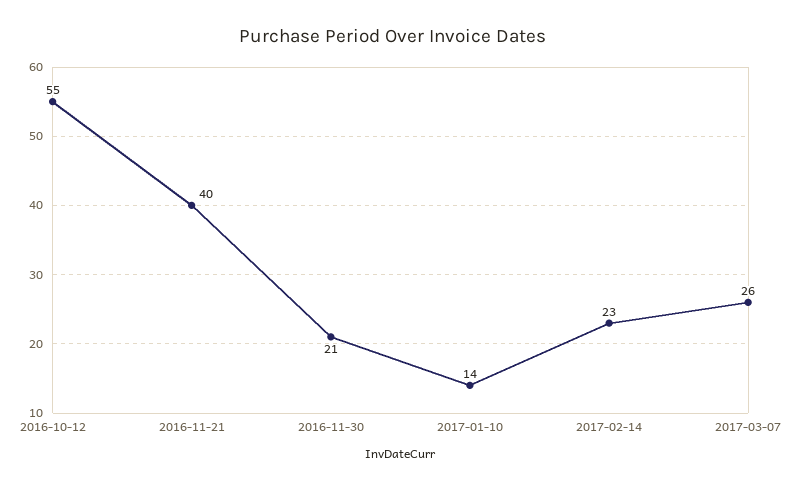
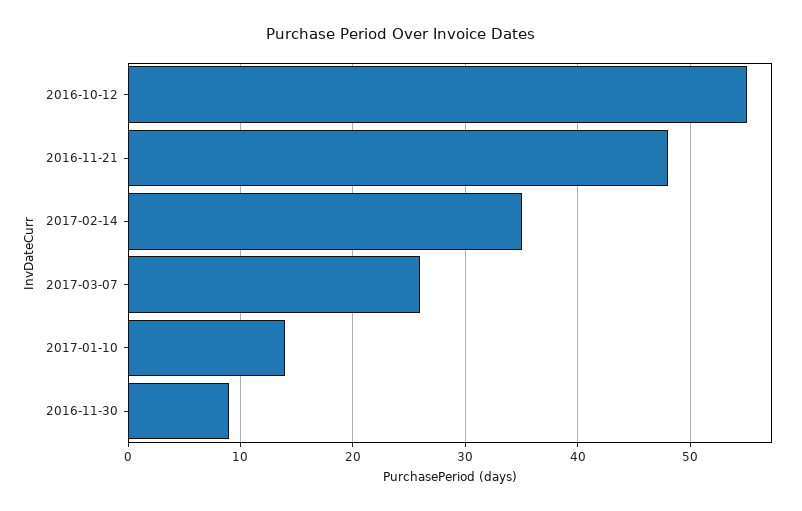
2016-11-21: 40 -> 48
2016-11-30: 21 -> 9
2017-02-14: 23 -> 35

